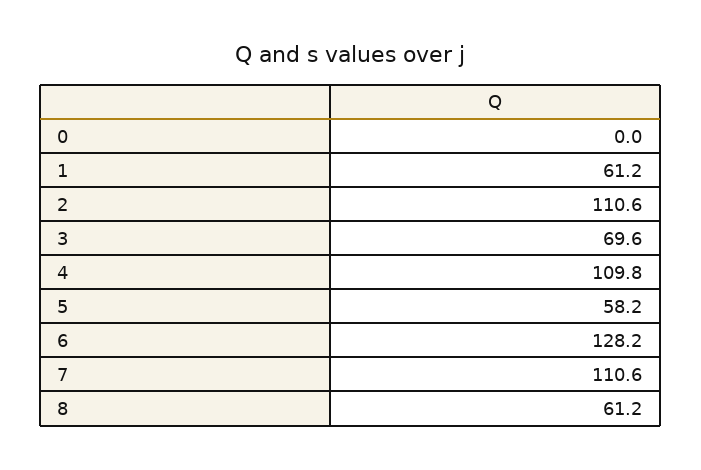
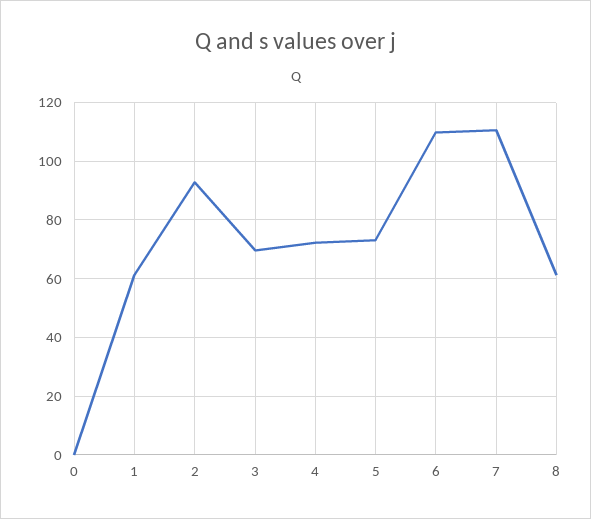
2: 110.6 -> 92.5
4: 109.8 -> 72.5
5: 58.2 -> 72.5
6: 128.2 -> 110

